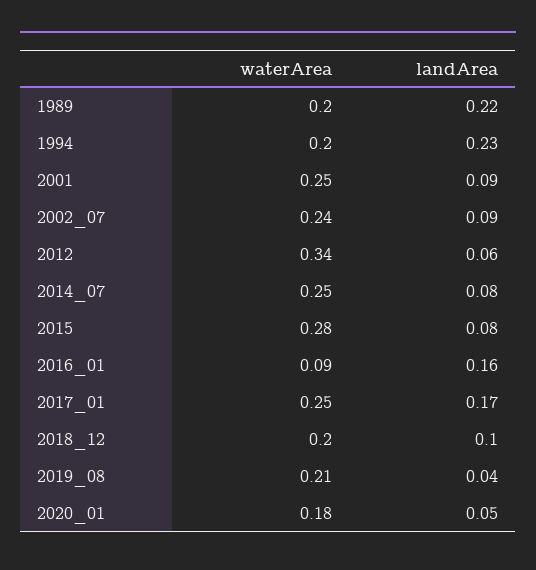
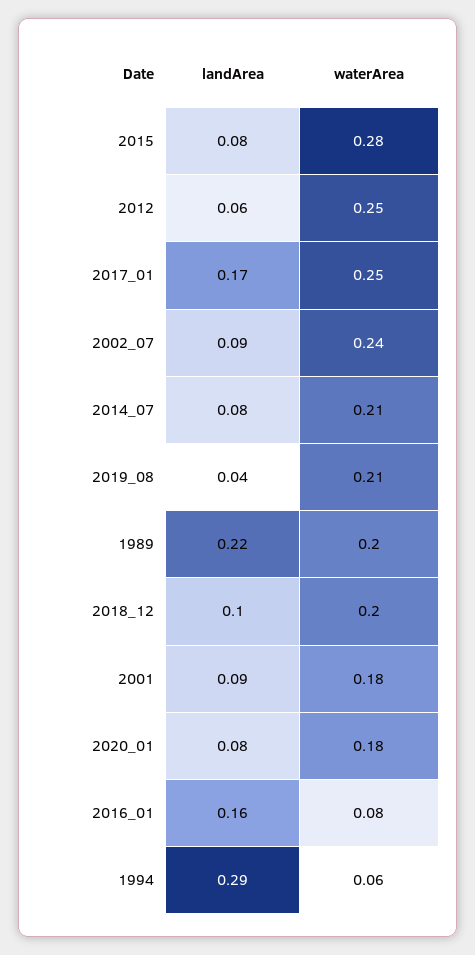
waterArea, 1994: 0.2 -> 0.06
landArea, 1994: 0.23 -> 0.29
waterArea, 2001: 0.25 -> 0.18
waterArea, 2012: 0.34 -> 0.25
waterArea, 2014_07: 0.25 -> 0.21
waterArea, 2016_01: 0.09 -> 0.08
landArea, 2020_01: 0.05 -> 0.08

